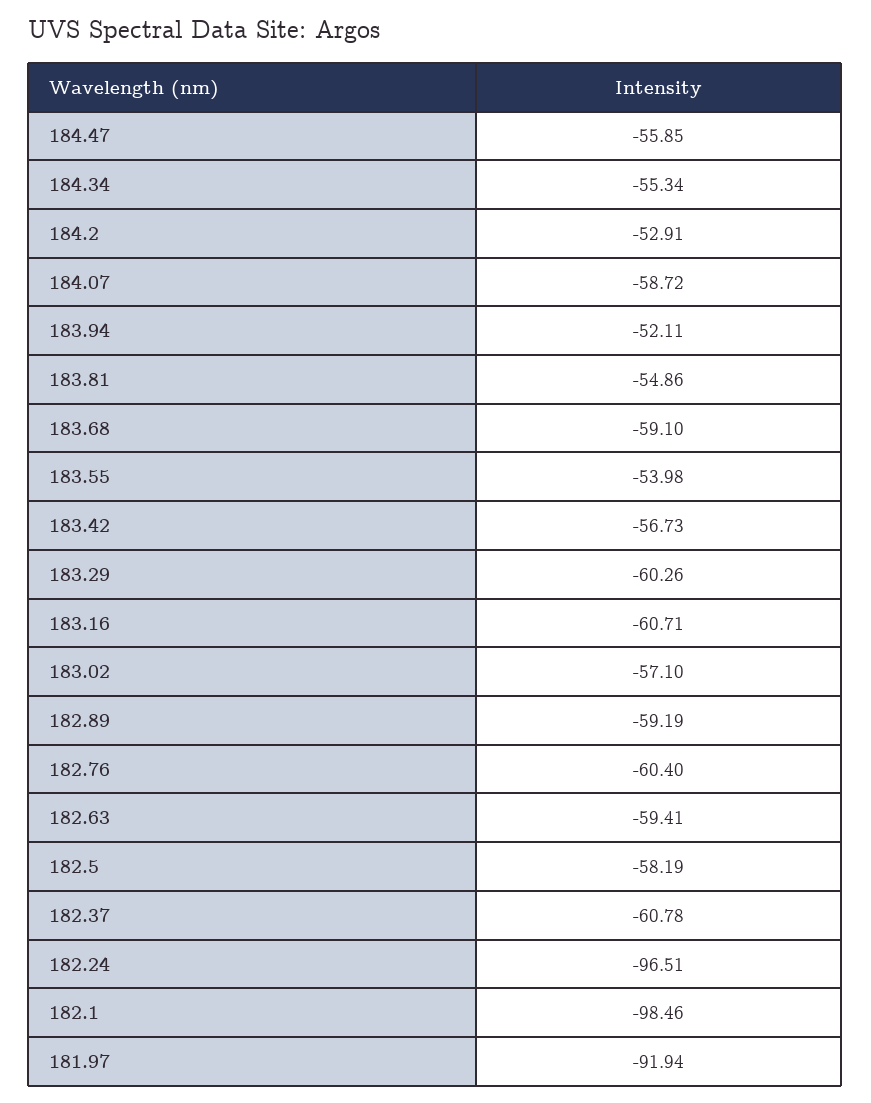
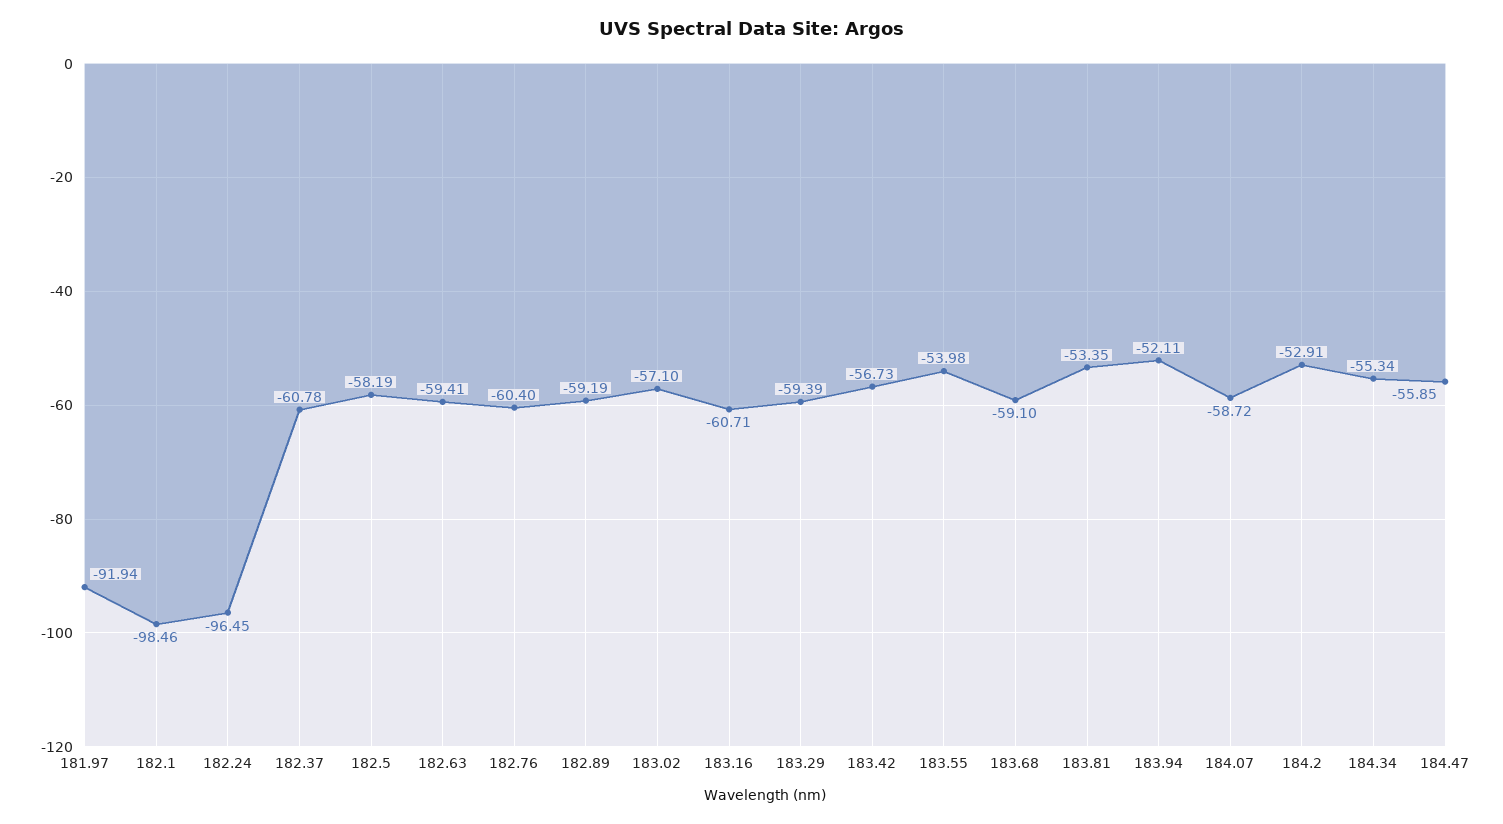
183.81: -54.86 -> -53.35
183.29: -60.26 -> -59.39
182.24: -96.51 -> -96.45

